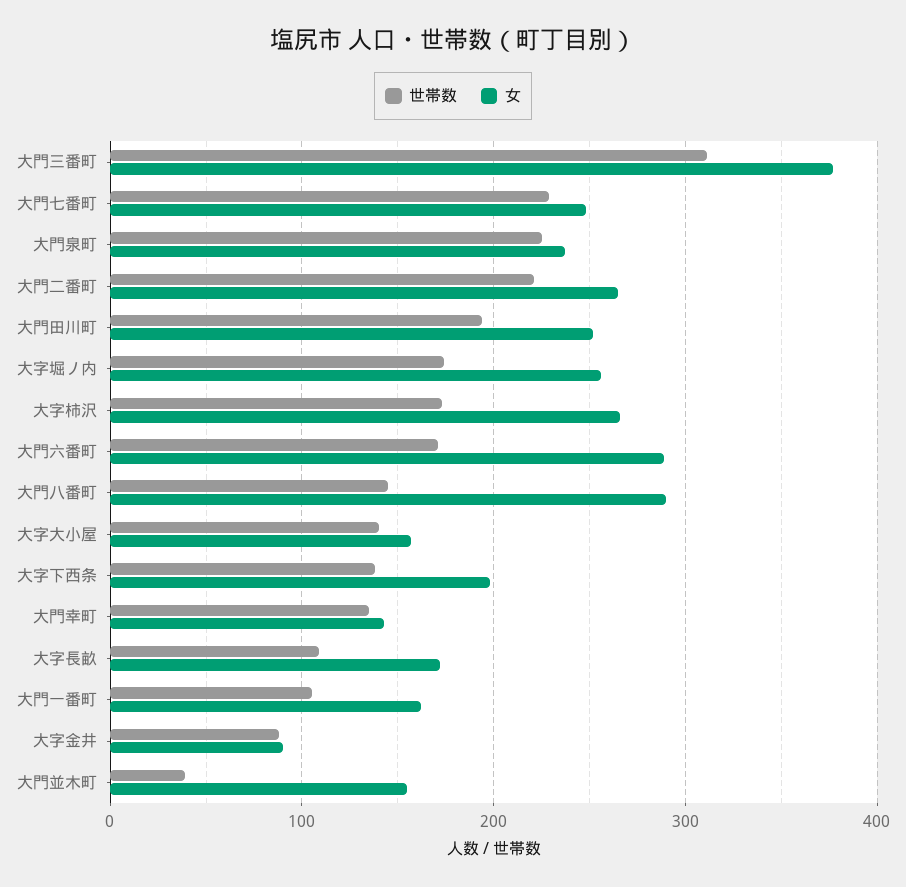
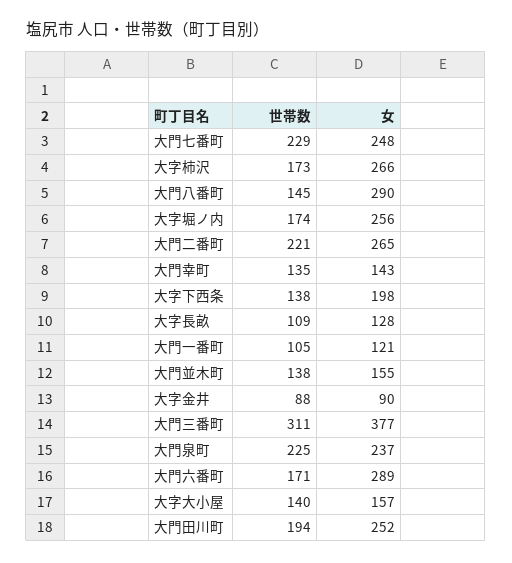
女, 大字長畝: 170 -> 128
女, 大門一番町: 160 -> 121
世帯数, 大門並木町: 40 -> 138

